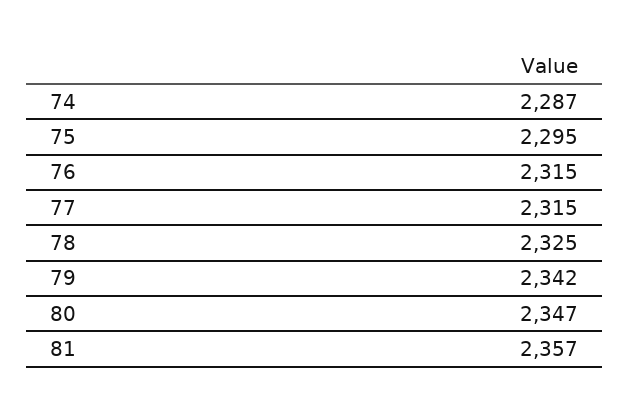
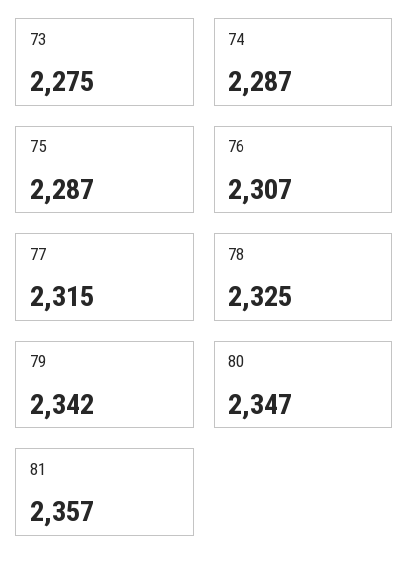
75: 2295 -> 2287
76: 2315 -> 2307
73: none -> 2275

